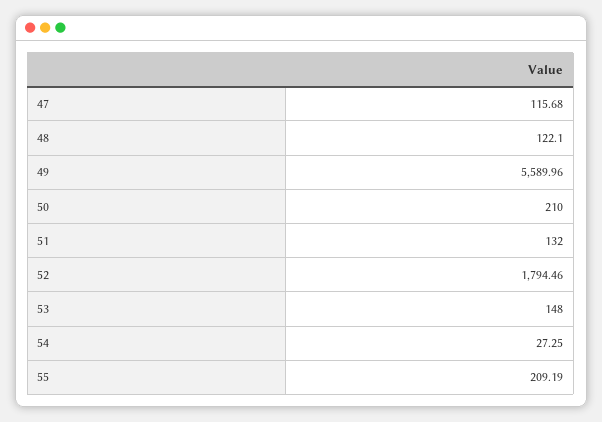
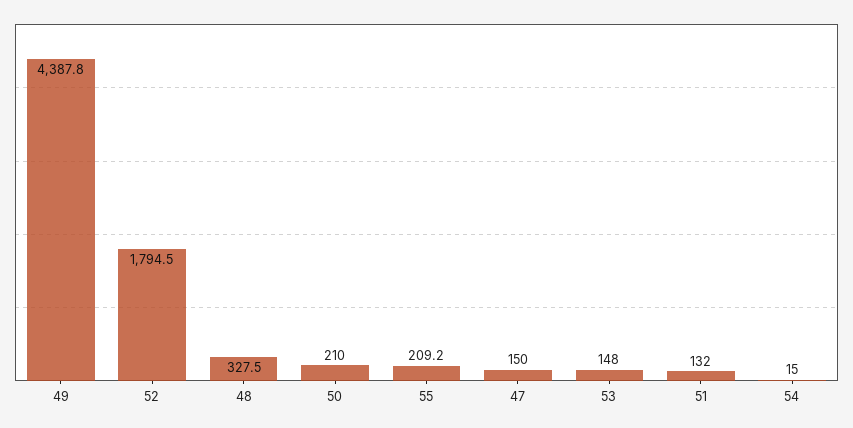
47: 115.68 -> 150
48: 122.1 -> 327.5
49: 5589.96 -> 4387.8
54: 27.25 -> 15

